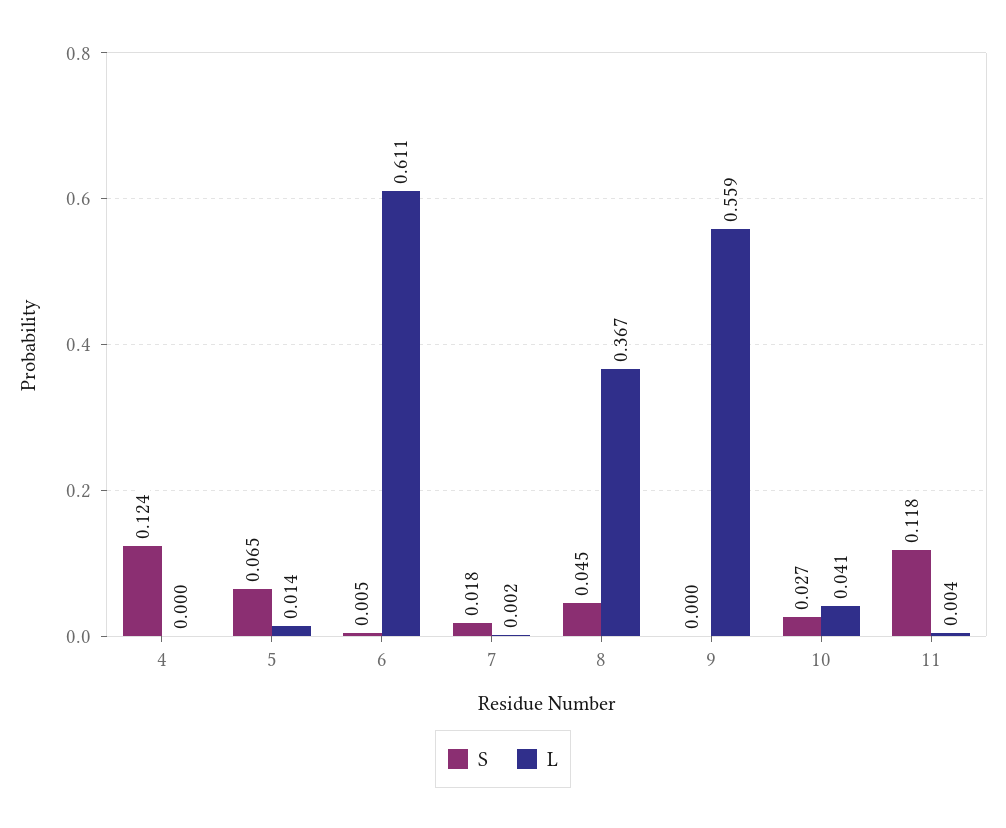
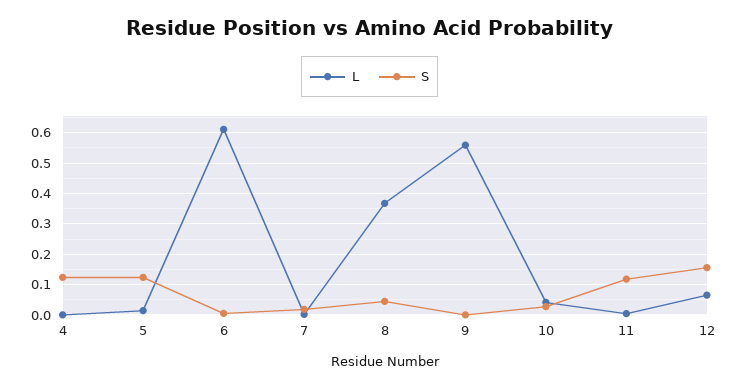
S, 5: 0.065 -> 0.12
L, 12: none -> 0.06
S, 12: none -> 0.16

